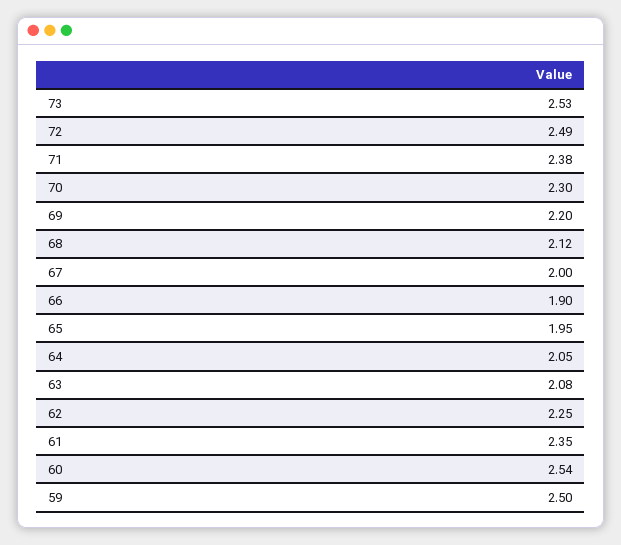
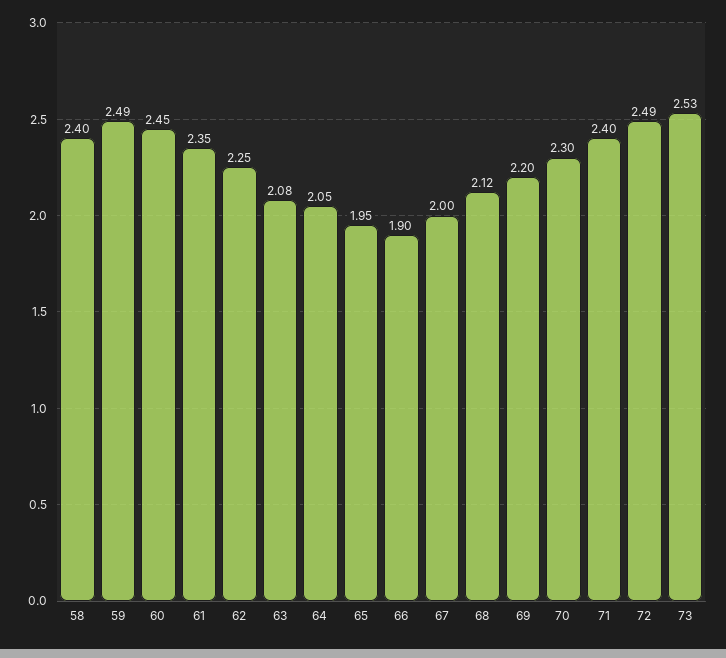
71: 2.38 -> 2.4
60: 2.54 -> 2.45
59: 2.5 -> 2.49
58: none -> 2.4

